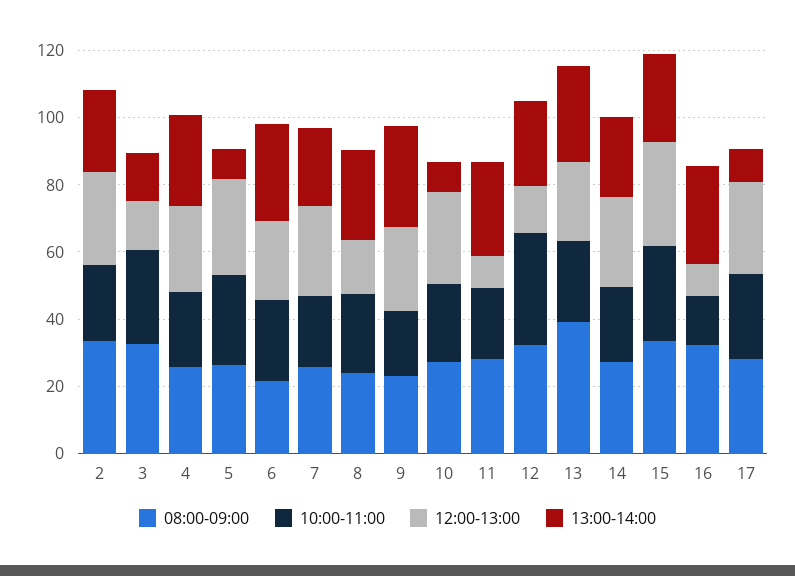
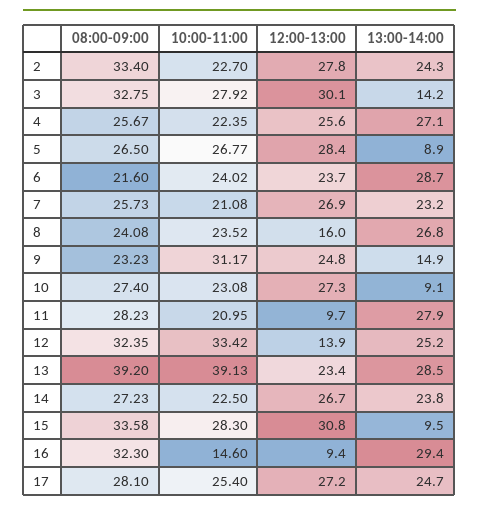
12:00-13:00, 3: 15 -> 30.1
10:00-11:00, 9: 20 -> 31.17
13:00-14:00, 9: 30 -> 14.9
10:00-11:00, 13: 25 -> 39.13
13:00-14:00, 15: 25 -> 9.5
13:00-14:00, 17: 10 -> 24.7

